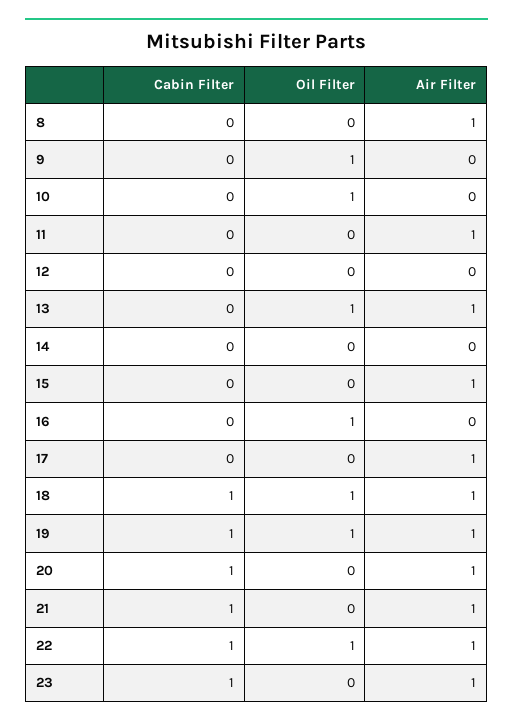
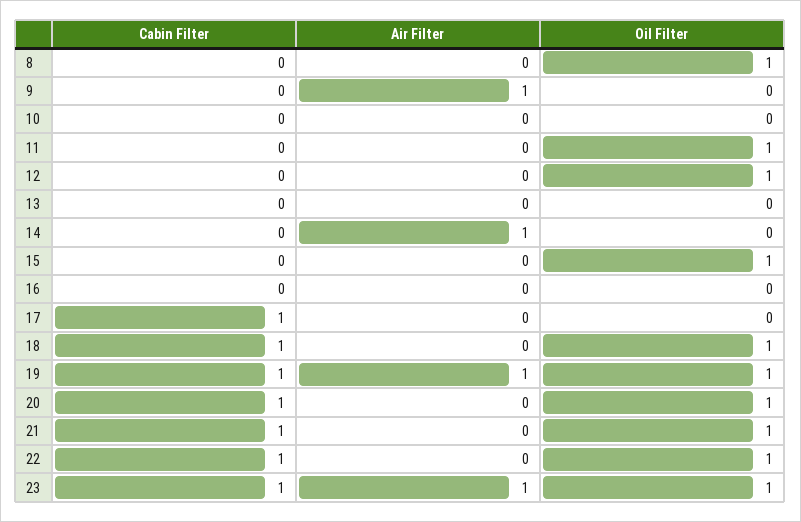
Oil Filter, 8: 0 -> 1
Air Filter, 8: 1 -> 0
Oil Filter, 9: 1 -> 0
Air Filter, 9: 0 -> 1
Oil Filter, 10: 1 -> 0
Oil Filter, 11: 0 -> 1
Air Filter, 11: 1 -> 0
Oil Filter, 12: 0 -> 1
Oil Filter, 13: 1 -> 0
Air Filter, 13: 1 -> 0
Air Filter, 14: 0 -> 1
Oil Filter, 15: 0 -> 1
Air Filter, 15: 1 -> 0
Oil Filter, 16: 1 -> 0
Cabin Filter, 17: 0 -> 1
Air Filter, 17: 1 -> 0
Air Filter, 18: 1 -> 0
Oil Filter, 20: 0 -> 1
Air Filter, 20: 1 -> 0
Oil Filter, 21: 0 -> 1
Air Filter, 21: 1 -> 0
Air Filter, 22: 1 -> 0
Oil Filter, 23: 0 -> 1

